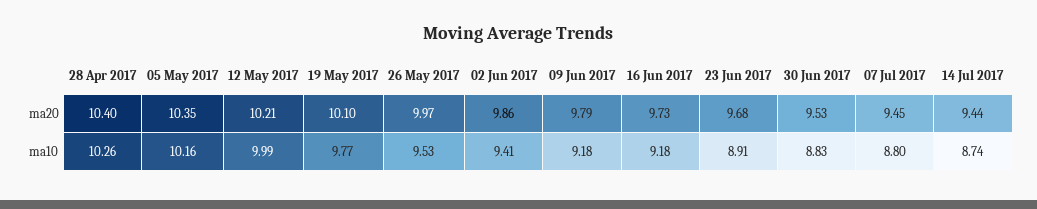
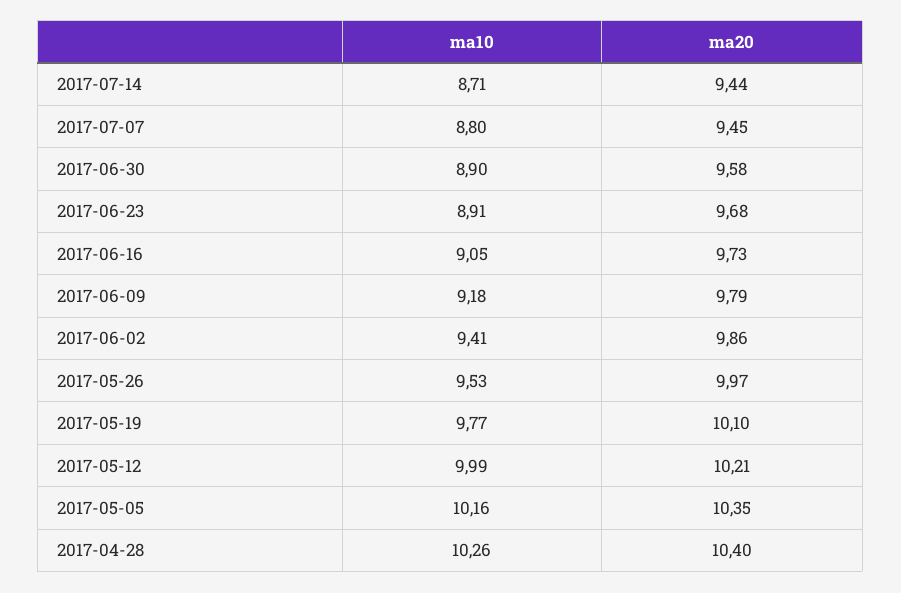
30 Jun 2017, ma20: 9.53 -> 9.58
16 Jun 2017, ma10: 9.18 -> 9.05
30 Jun 2017, ma10: 8.83 -> 8.9
14 Jul 2017, ma10: 8.74 -> 8.71

